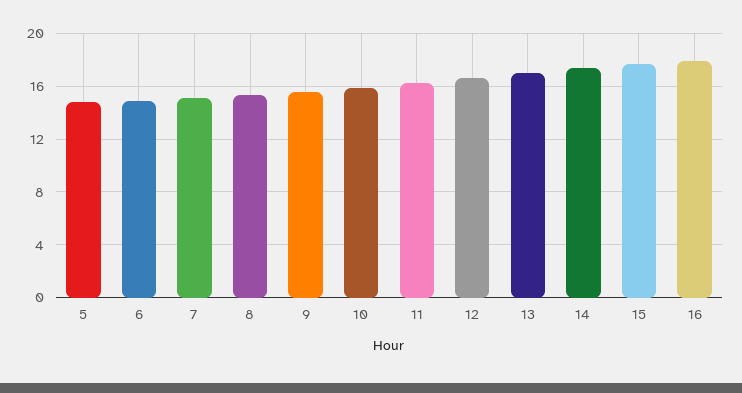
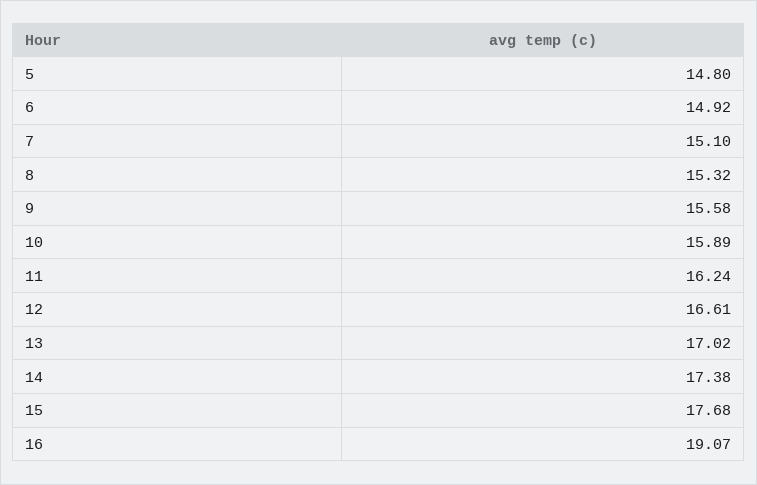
16: 18 -> 19.07

